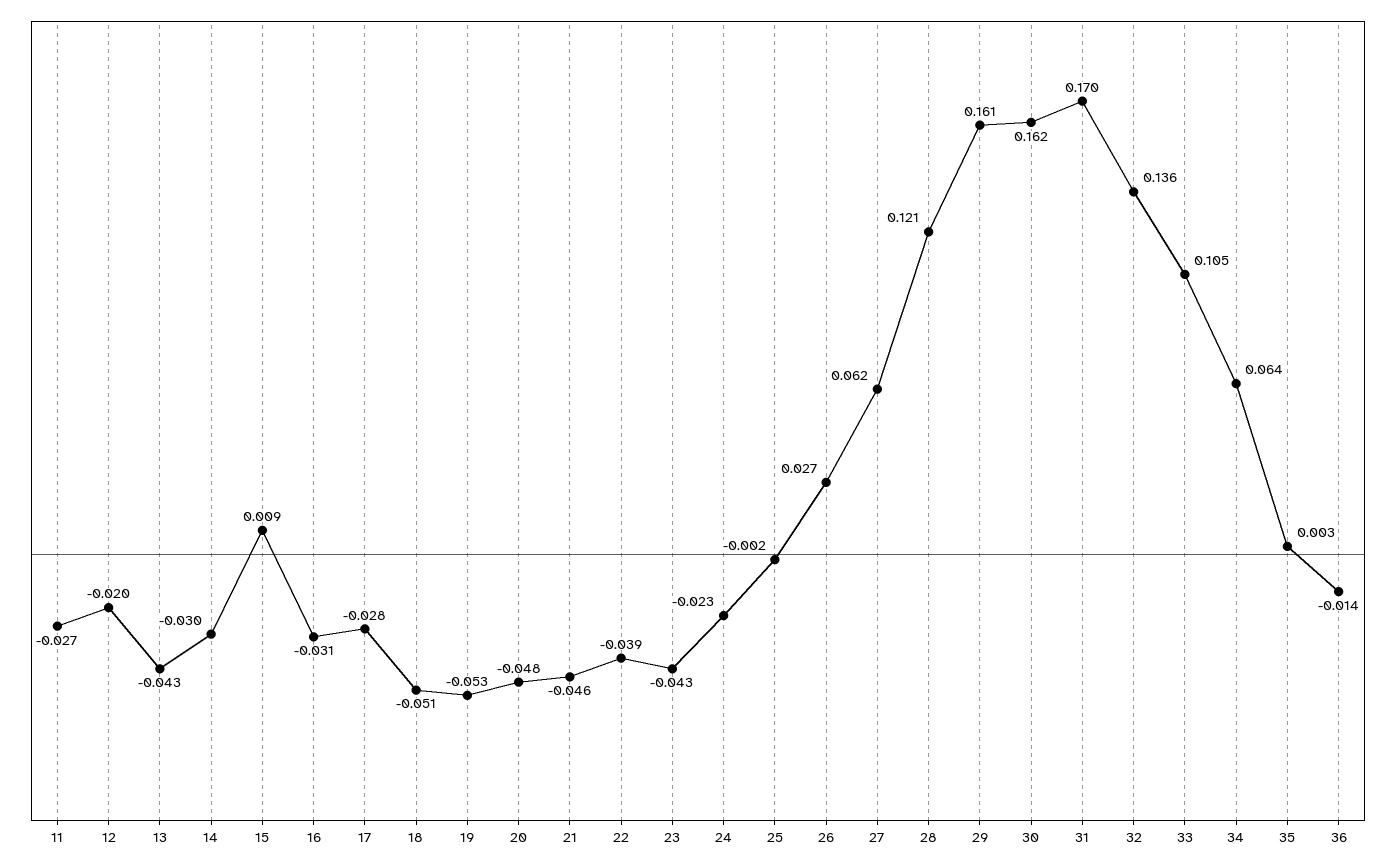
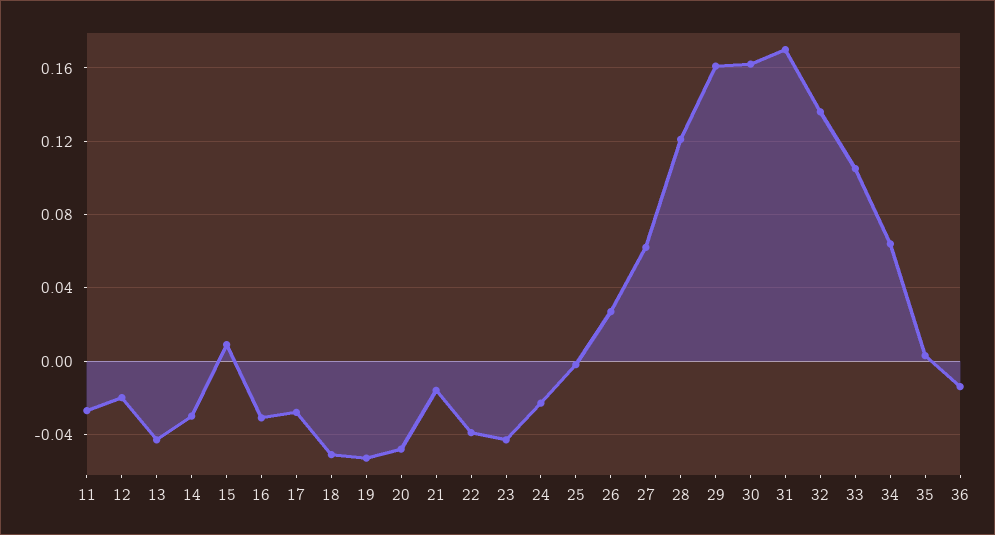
21: -0.046 -> -0.015

